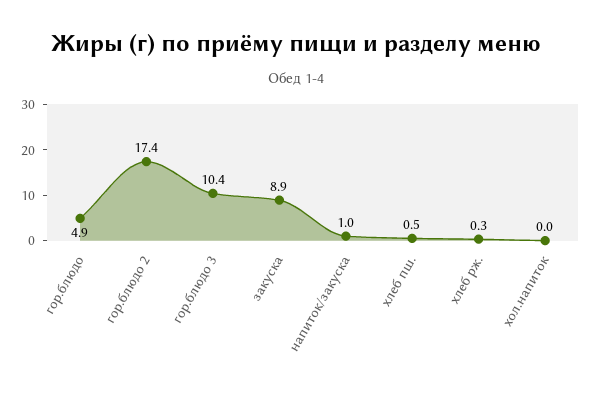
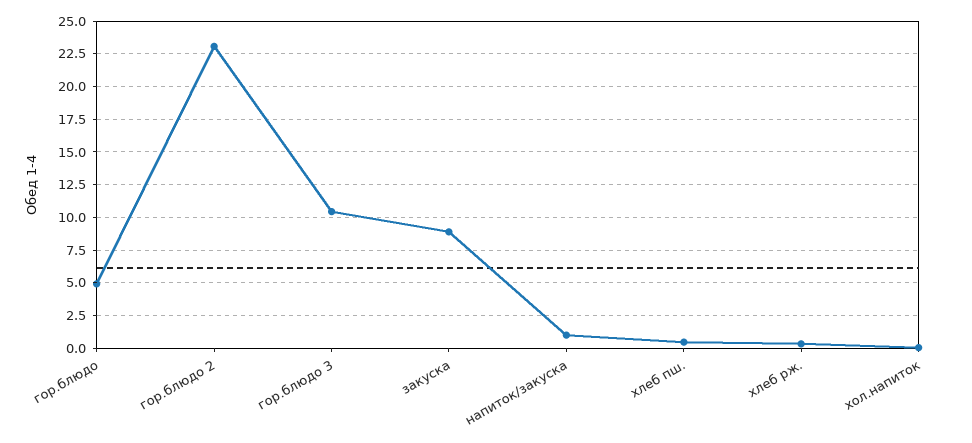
гор.блюдо 2: 17.4 -> 23

